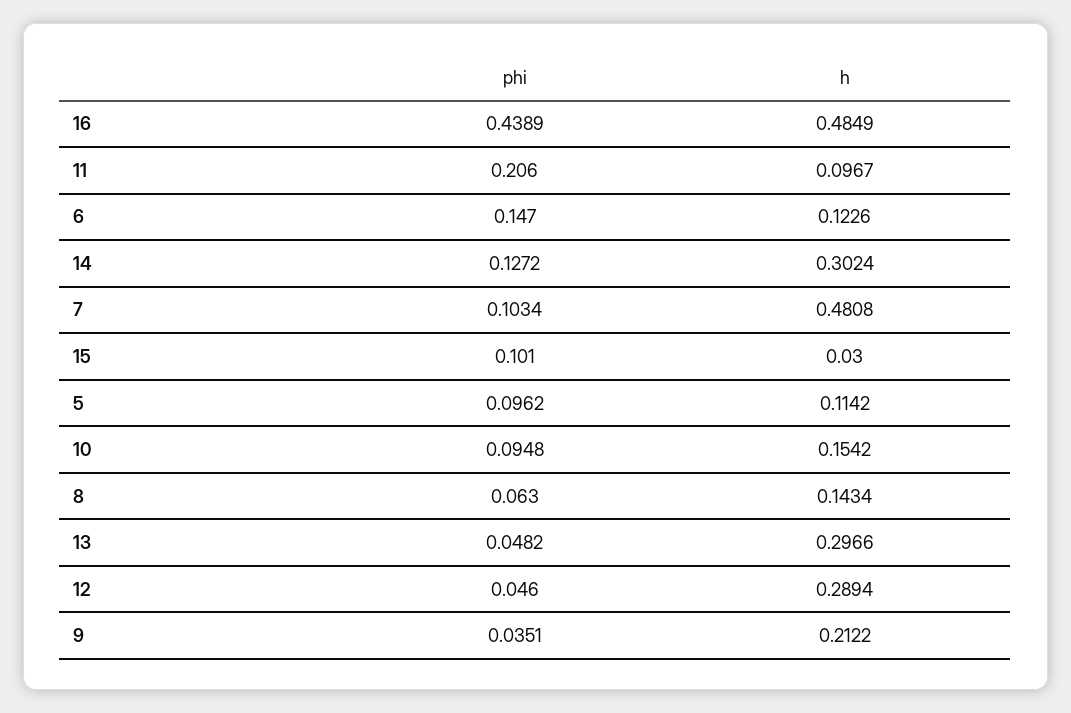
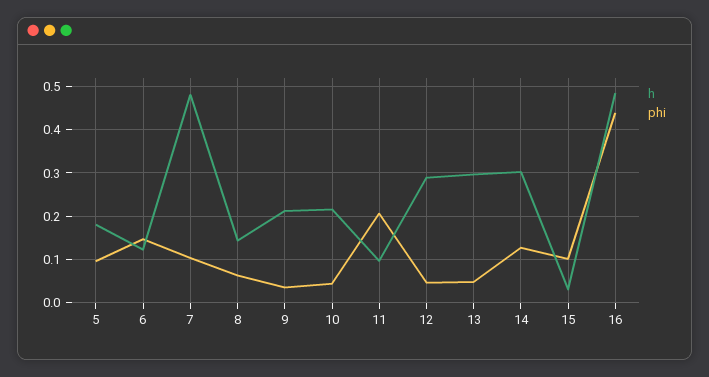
h, 5: 0.1142 -> 0.18
phi, 10: 0.0948 -> 0.04
h, 10: 0.1542 -> 0.22

